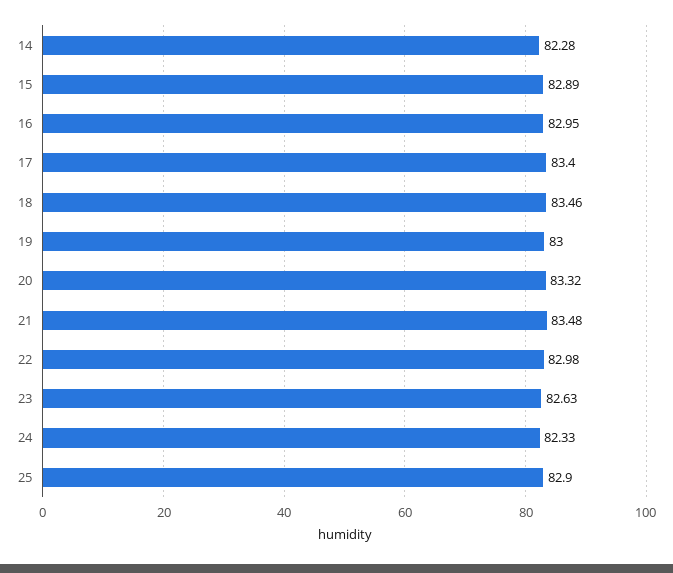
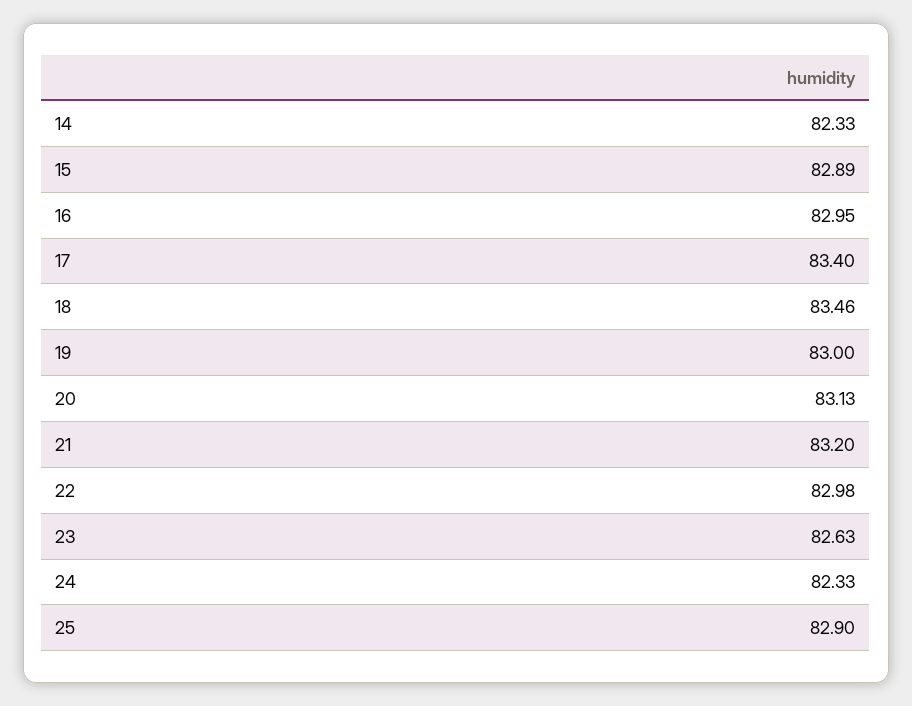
14: 82.28 -> 82.33
20: 83.32 -> 83.13
21: 83.48 -> 83.2

